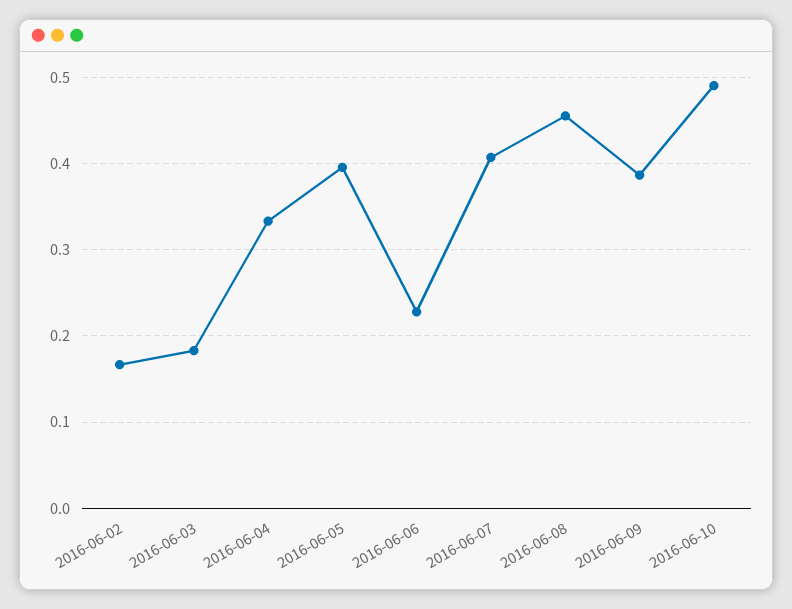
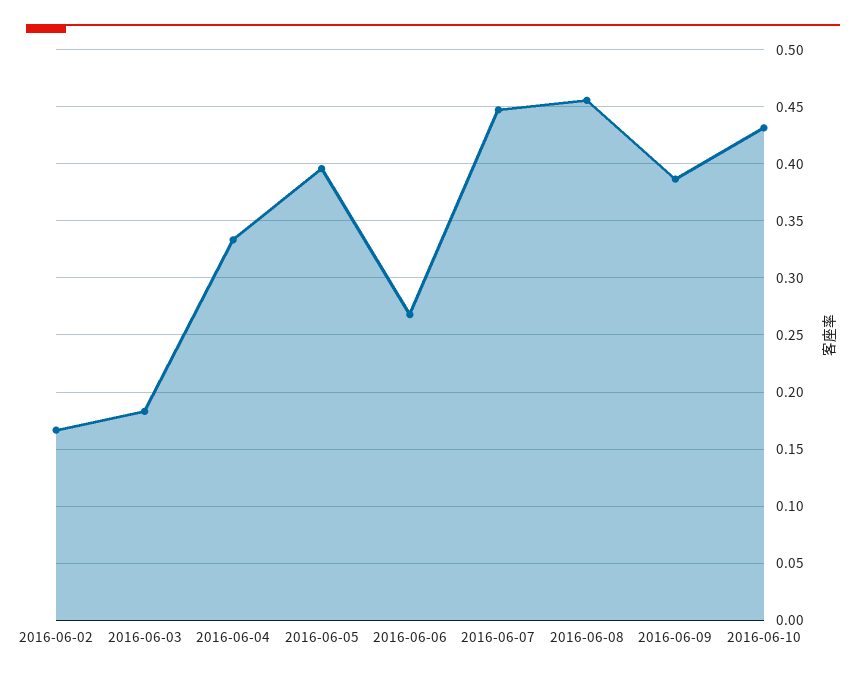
2016-06-06: 0.23 -> 0.27
2016-06-07: 0.41 -> 0.45
2016-06-10: 0.49 -> 0.43

